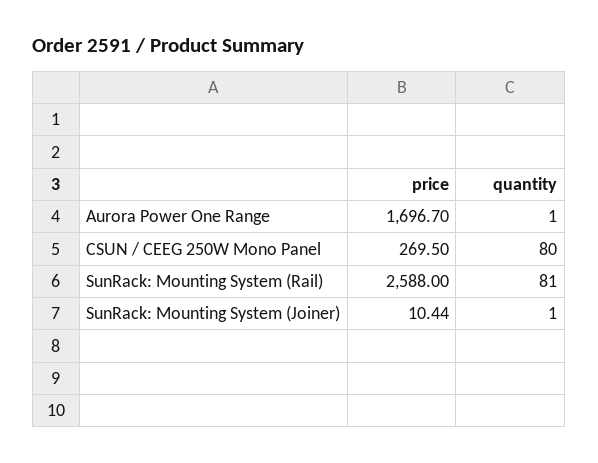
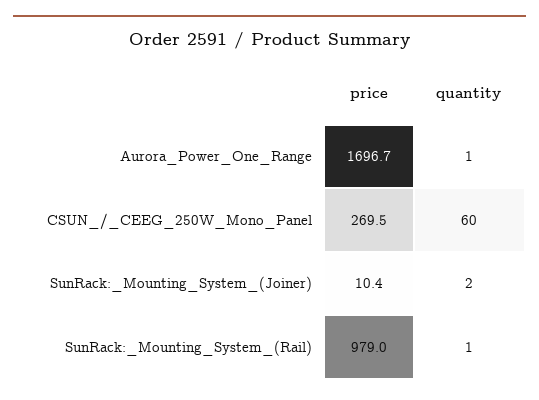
quantity, CSUN / CEEG 250W Mono Panel: 80 -> 60
price, SunRack: Mounting System (Rail): 2588 -> 979
quantity, SunRack: Mounting System (Rail): 81 -> 1
quantity, SunRack: Mounting System (Joiner): 1 -> 2

